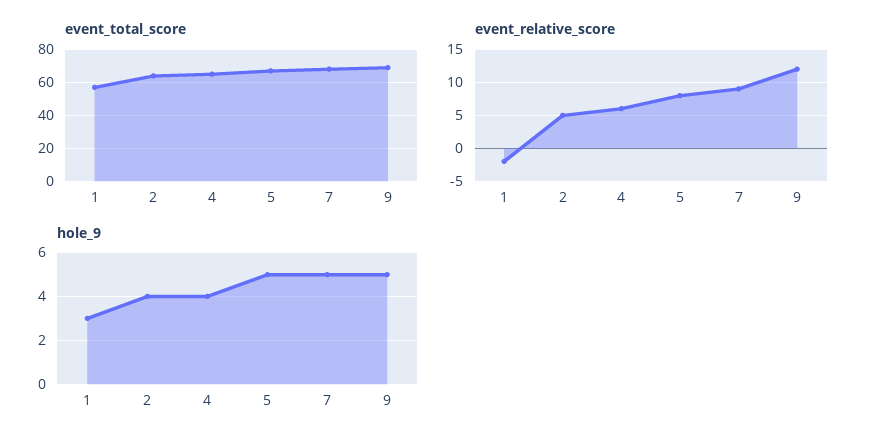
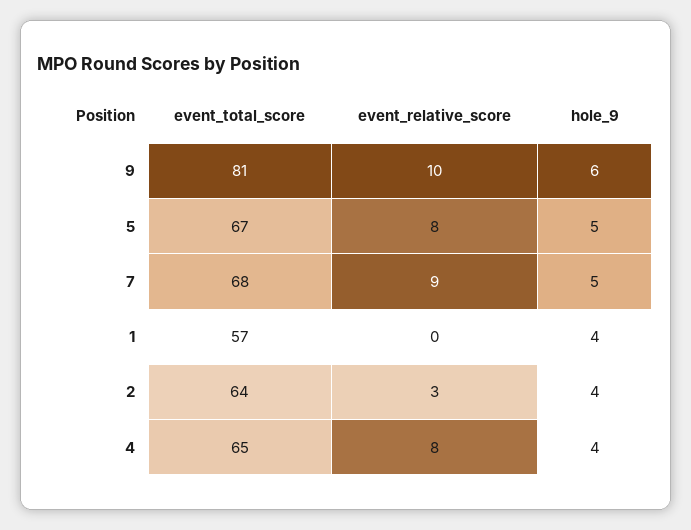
event_total_score, 9: 70 -> 81
event_relative_score, 1: -2 -> 0
event_relative_score, 2: 5 -> 3
event_relative_score, 4: 6 -> 8
event_relative_score, 9: 12 -> 10
hole_9, 1: 3 -> 4
hole_9, 9: 5 -> 6

